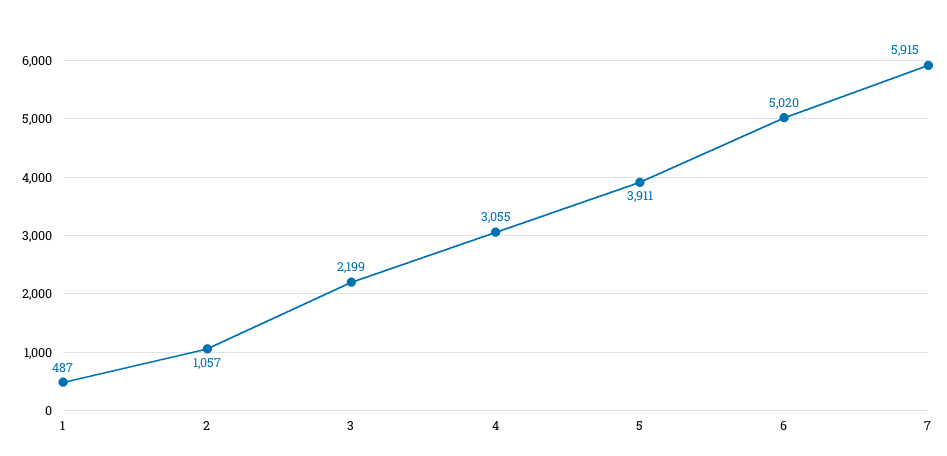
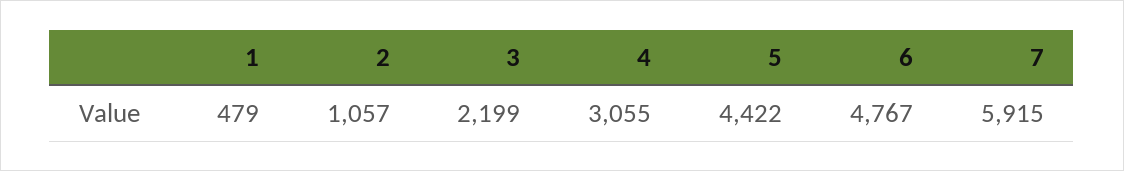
1: 487 -> 479
5: 3911 -> 4422
6: 5020 -> 4767

